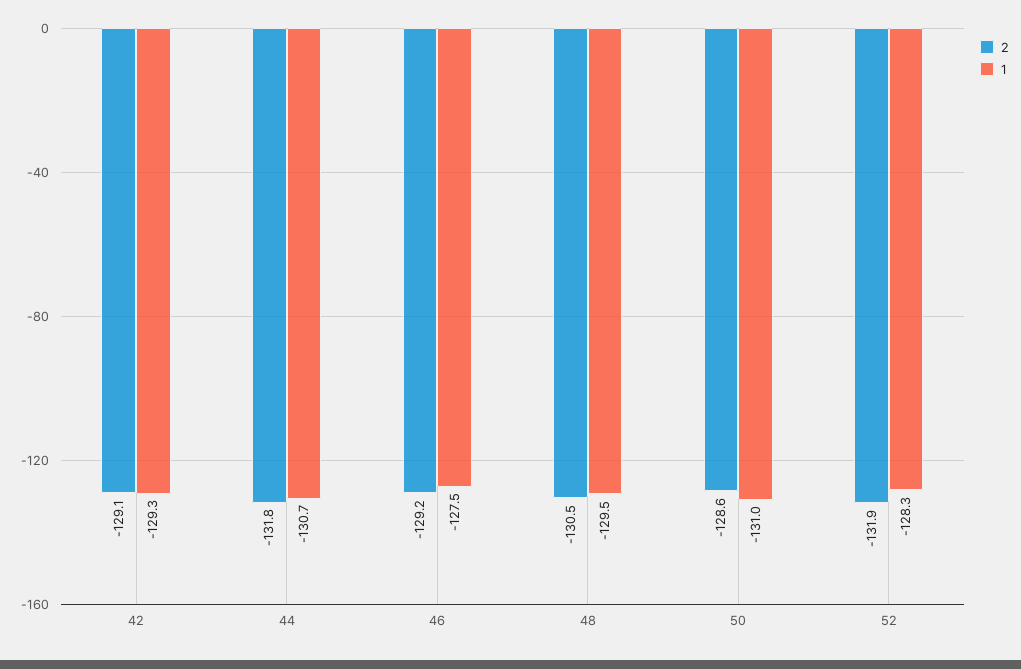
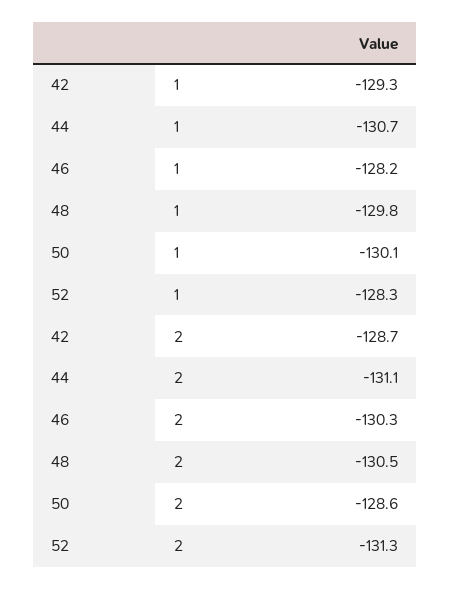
2, 42: -129.1 -> -128.7
2, 44: -131.8 -> -131.1
2, 46: -129.2 -> -130.3
1, 46: -127.5 -> -128.2
1, 48: -129.5 -> -129.8
1, 50: -131 -> -130.1
2, 52: -131.9 -> -131.3

